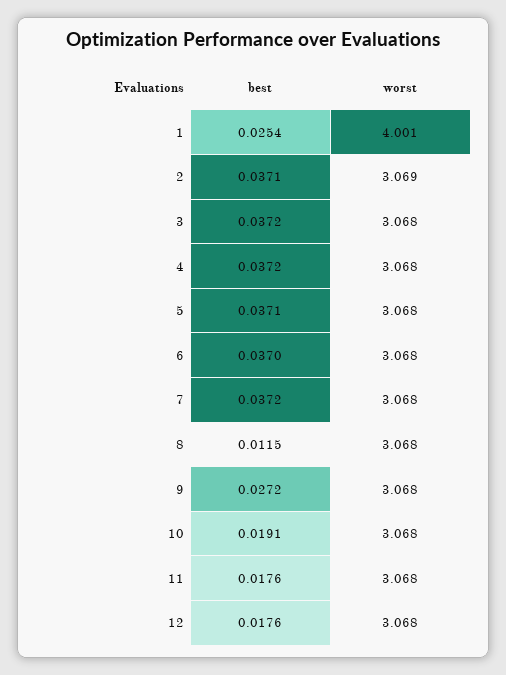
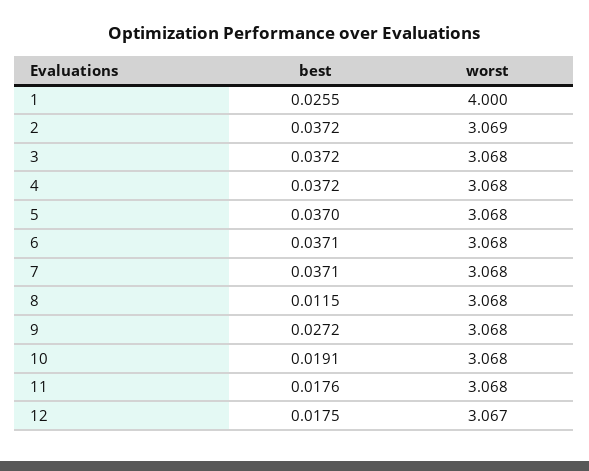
best, 1: 0.0254 -> 0.0255
worst, 1: 4.001 -> 4
best, 2: 0.0371 -> 0.0372
best, 5: 0.0371 -> 0.037
best, 6: 0.037 -> 0.0371
best, 7: 0.0372 -> 0.0371
best, 12: 0.0176 -> 0.0175
worst, 12: 3.068 -> 3.067

